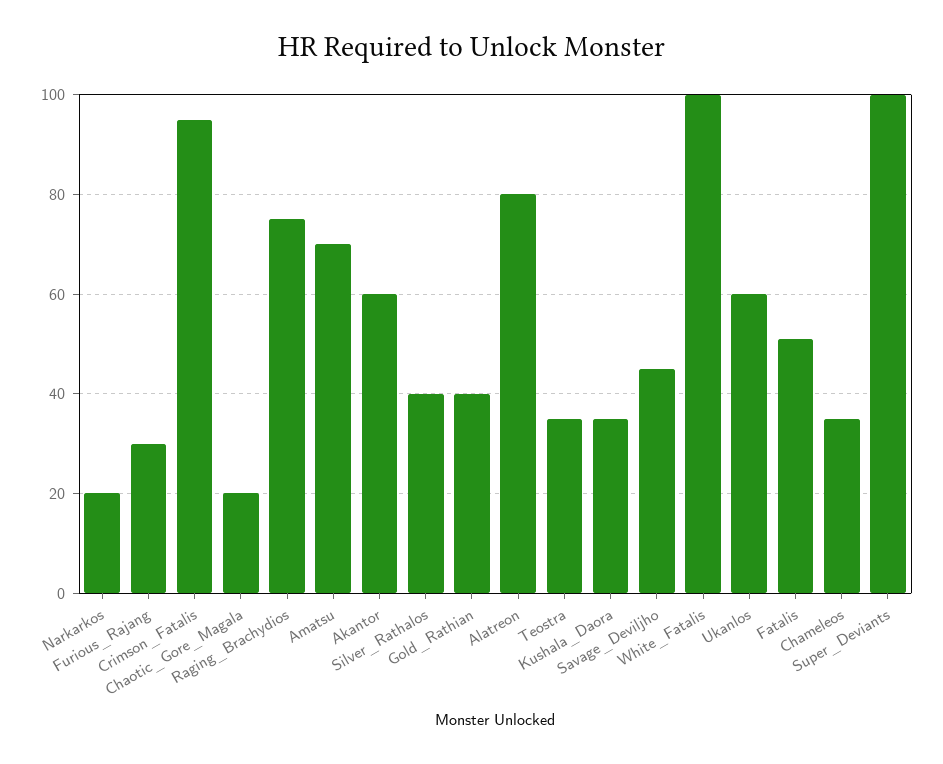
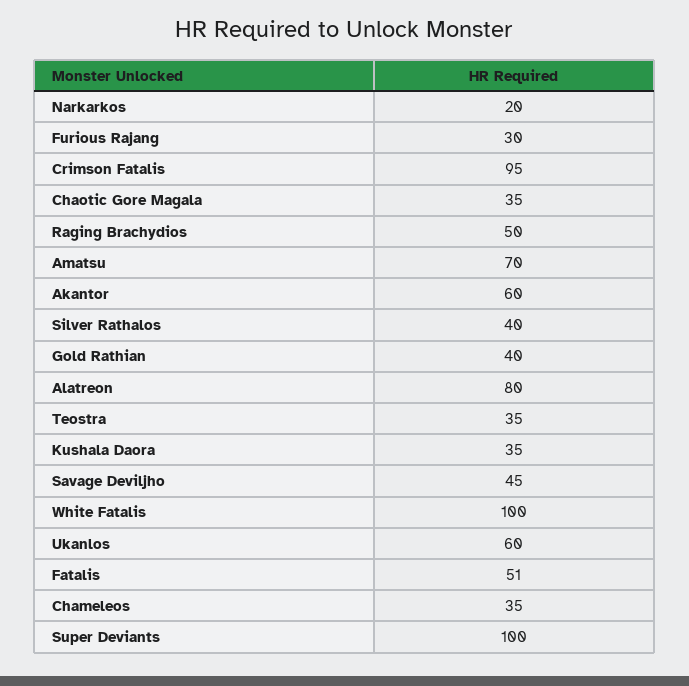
Chaotic_Gore_Magala: 20 -> 35
Raging_Brachydios: 75 -> 50

